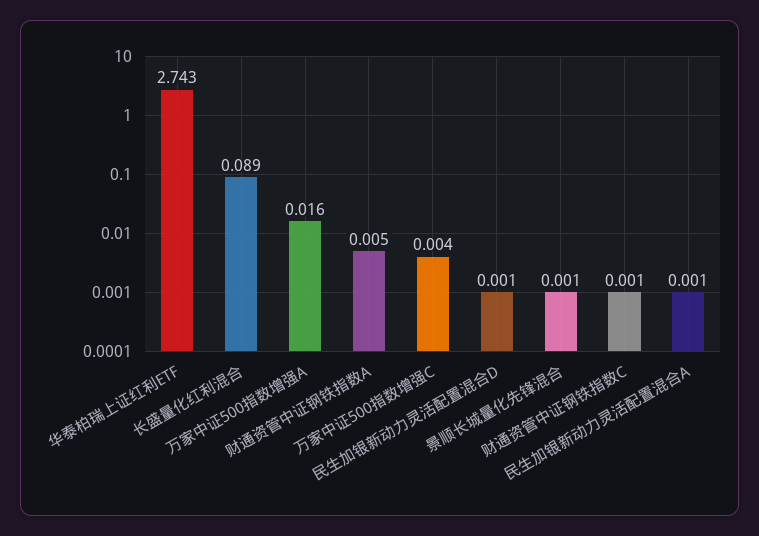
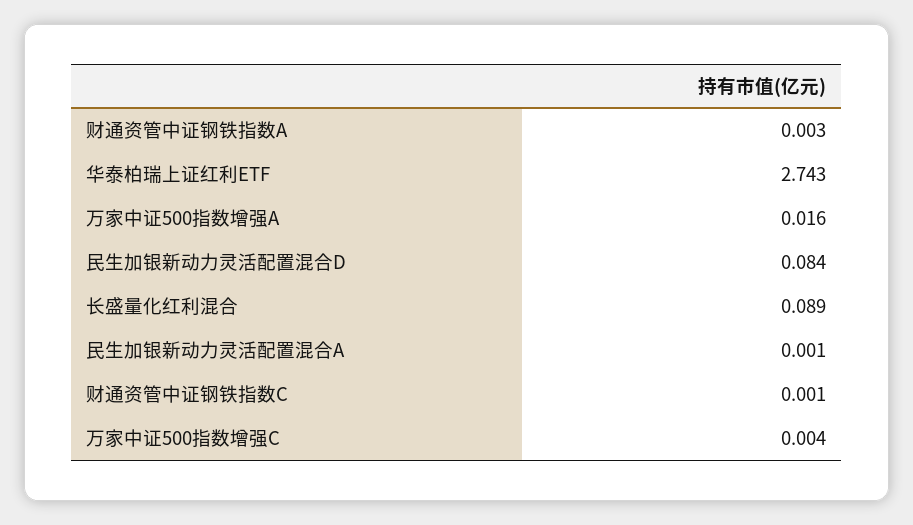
财通资管中证钢铁指数A: 0.005 -> 0.003
民生加银新动力灵活配置混合D: 0.001 -> 0.084
景顺长城量化先锋混合: 0.001 -> none

